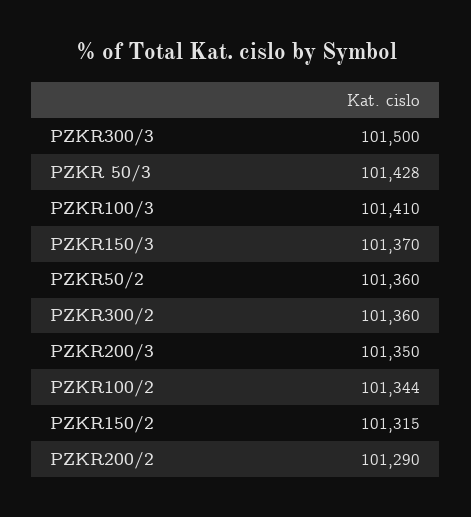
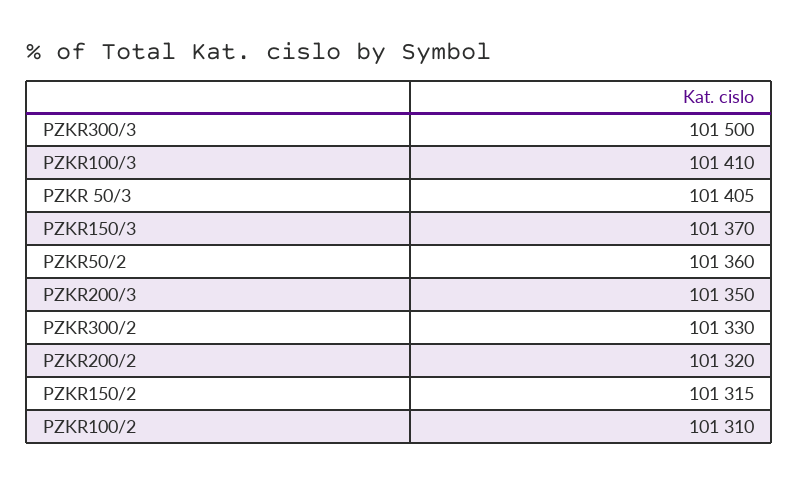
PZKR 50/3: 101428 -> 101405
PZKR300/2: 101360 -> 101330
PZKR100/2: 101344 -> 101310
PZKR200/2: 101290 -> 101320

